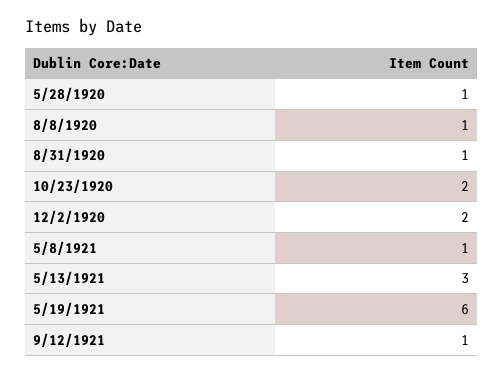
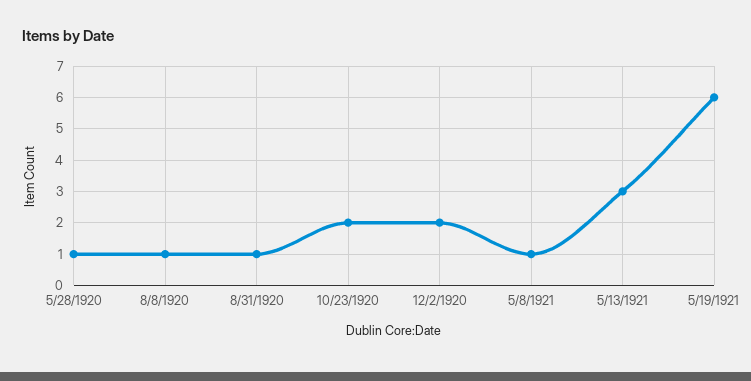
9/12/1921: 1 -> none

